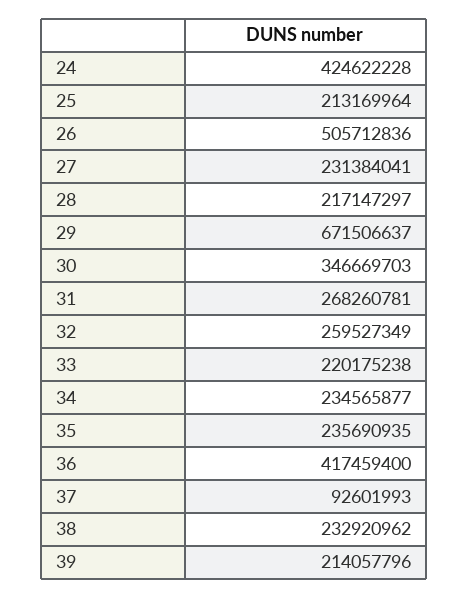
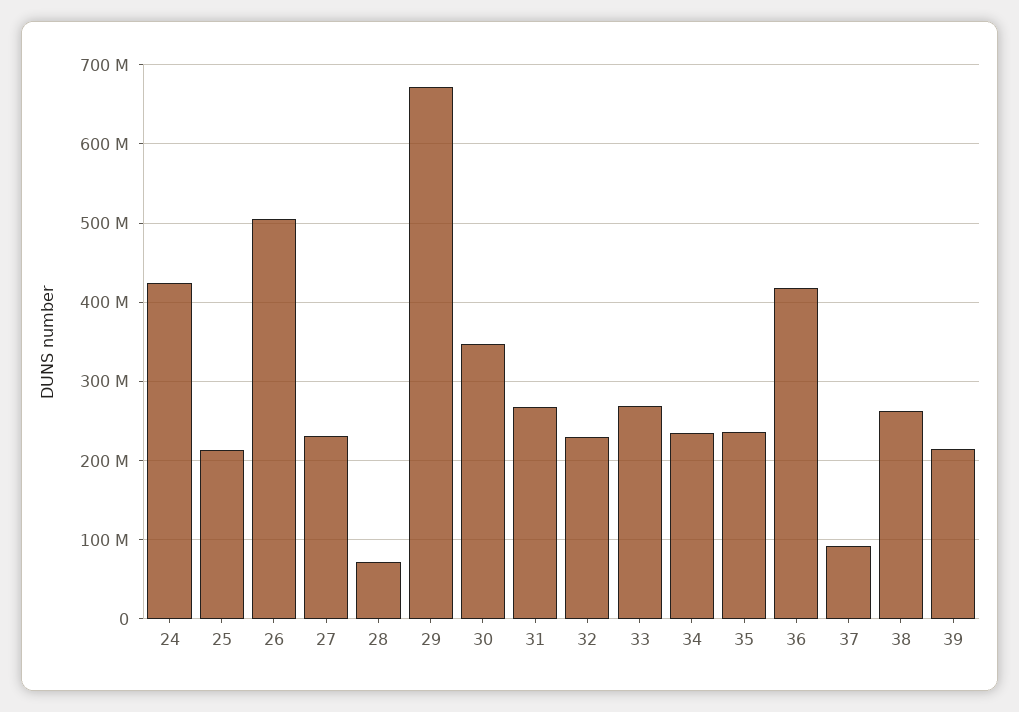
28: 217147297 -> 70000000
32: 259527349 -> 230000000
33: 220175238 -> 270000000
38: 232920962 -> 260000000

